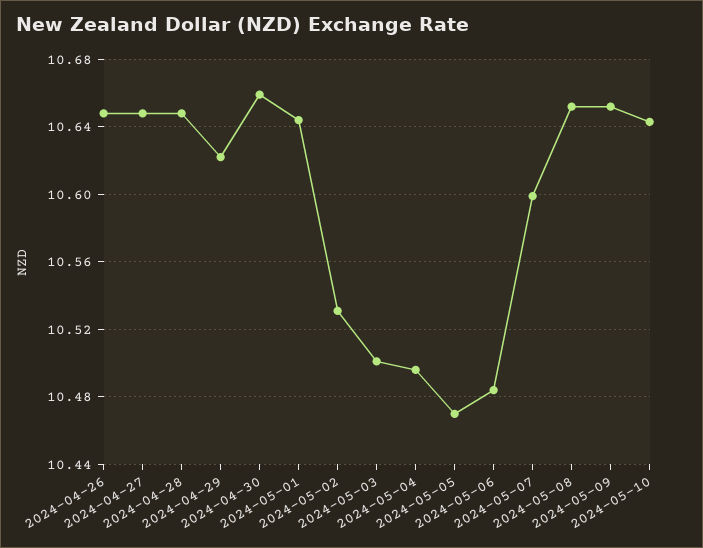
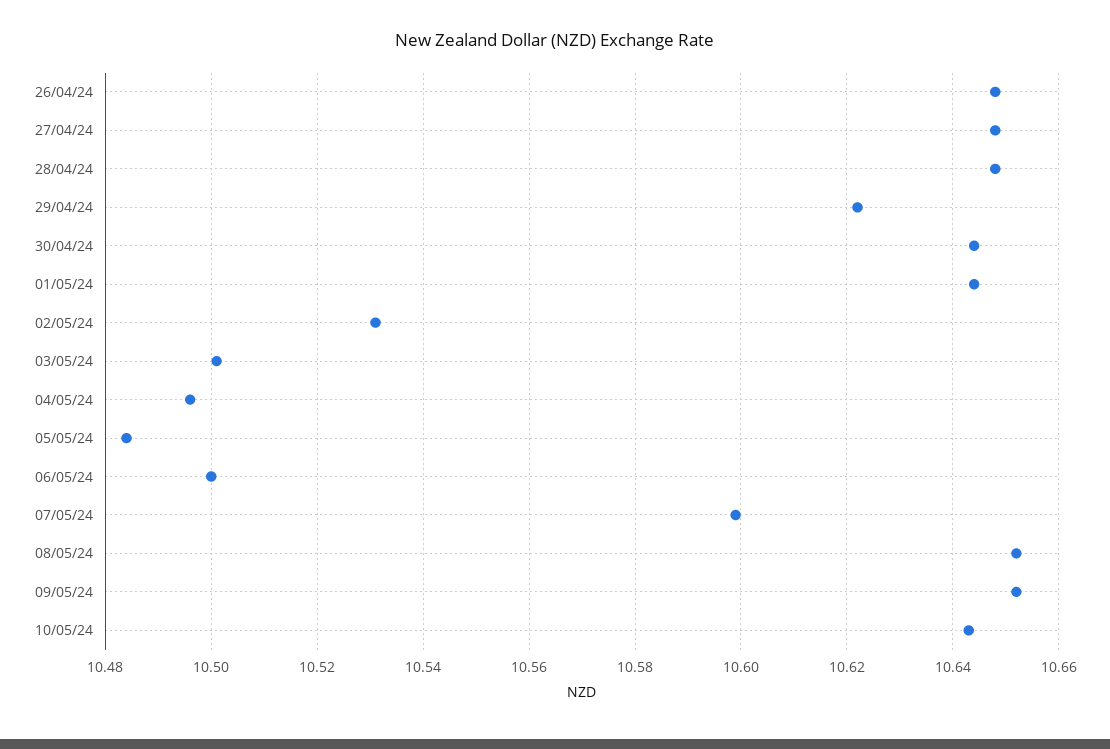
2024-04-30: 10.66 -> 10.645
2024-05-05: 10.47 -> 10.485
2024-05-06: 10.485 -> 10.5

